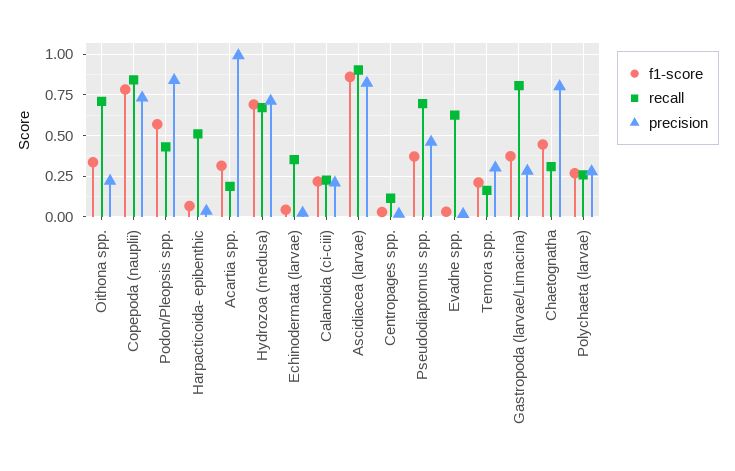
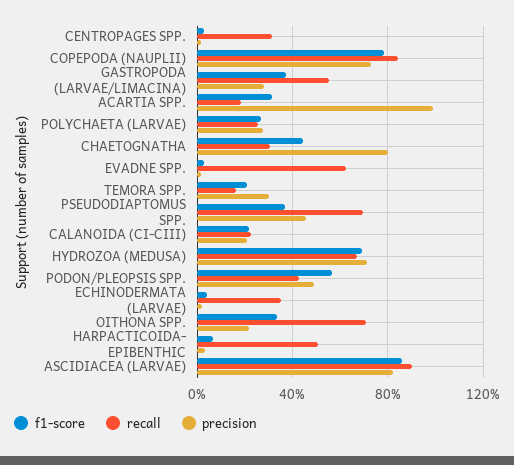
precision, Podon/Pleopsis spp.: 0.85 -> 0.5
recall, Centropages spp.: 0.1 -> 0.3
recall, Gastropoda (larvae/Limacina): 0.8 -> 0.55

